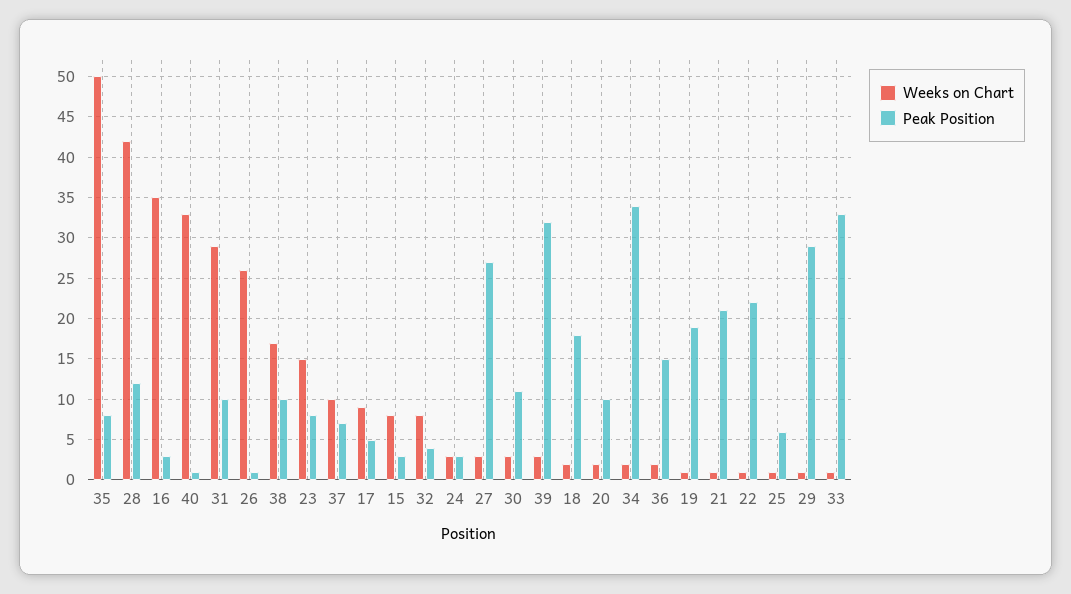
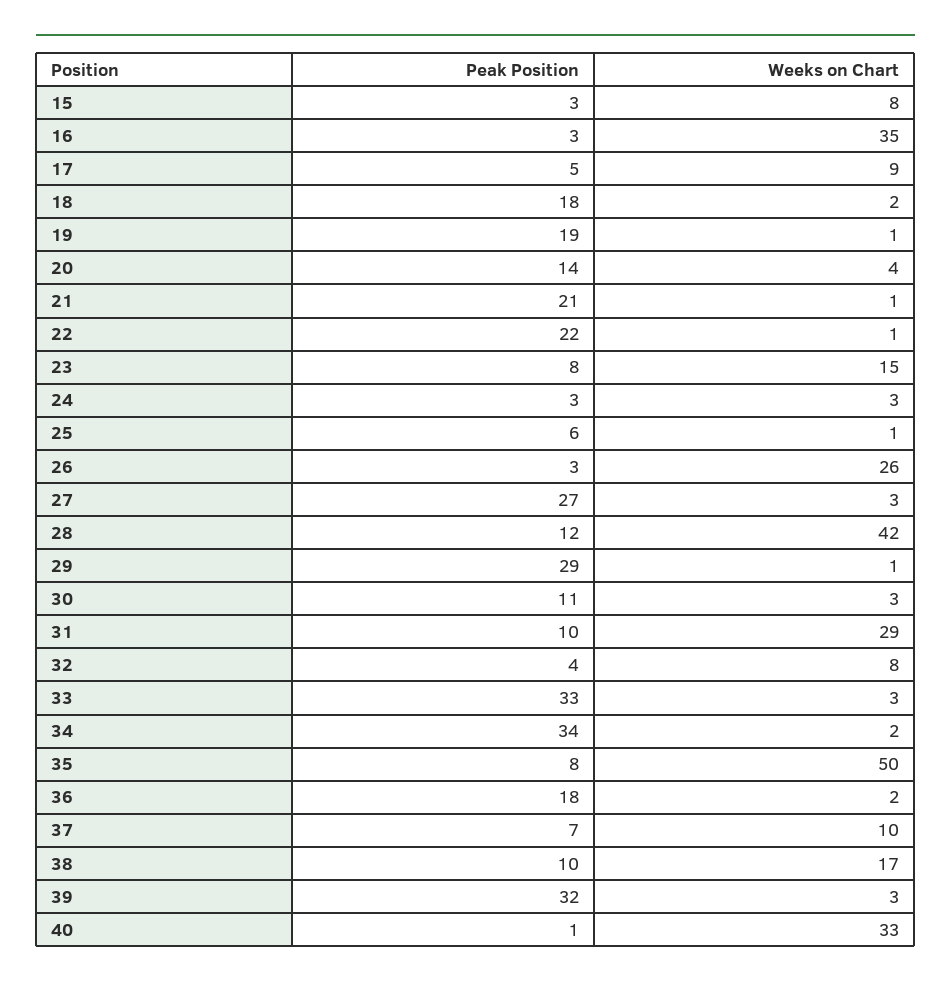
Peak Position, 26: 1 -> 3
Weeks on Chart, 20: 2 -> 4
Peak Position, 20: 10 -> 14
Peak Position, 36: 15 -> 18
Weeks on Chart, 33: 1 -> 3

